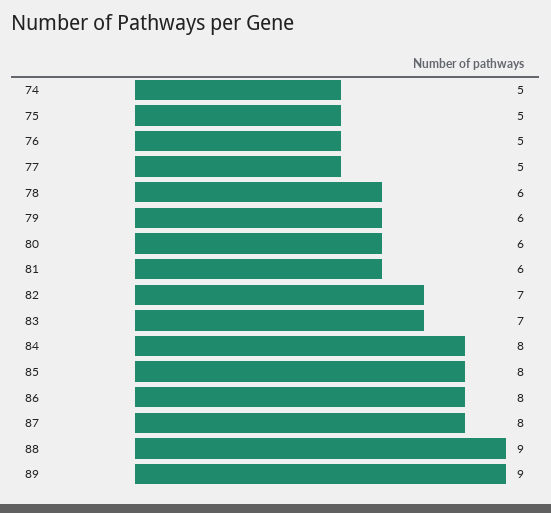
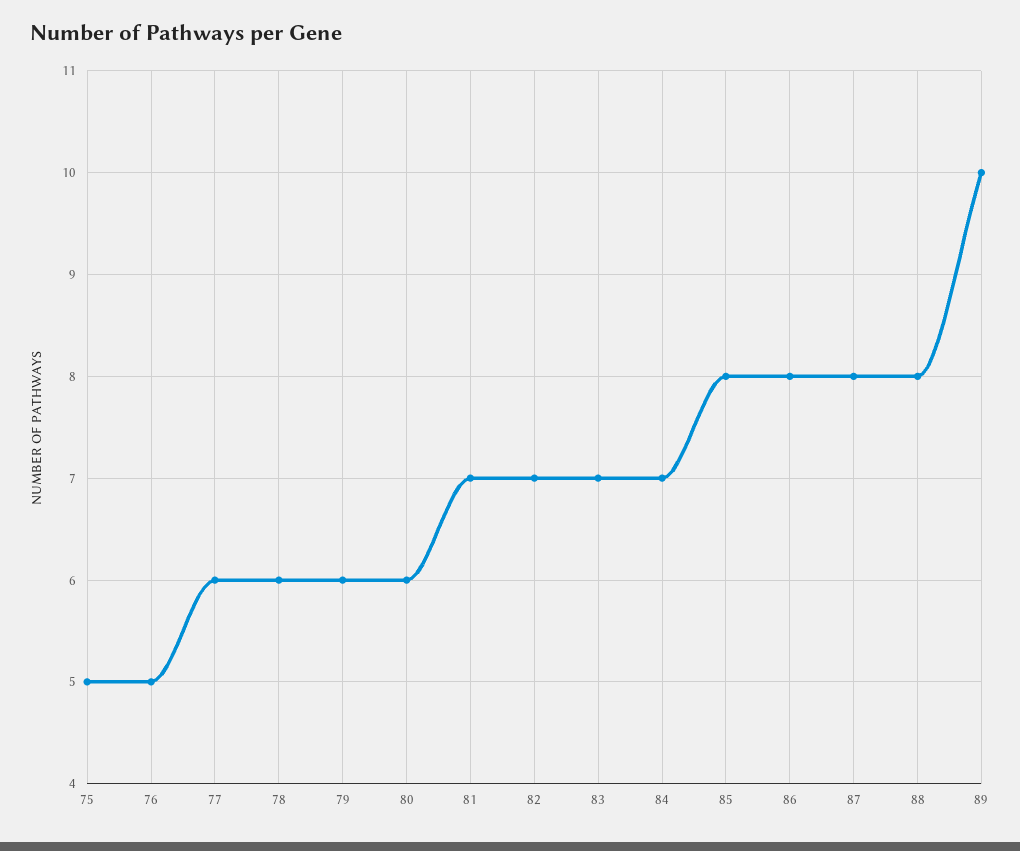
74: 5 -> none
77: 5 -> 6
81: 6 -> 7
84: 8 -> 7
88: 9 -> 8
89: 9 -> 10

